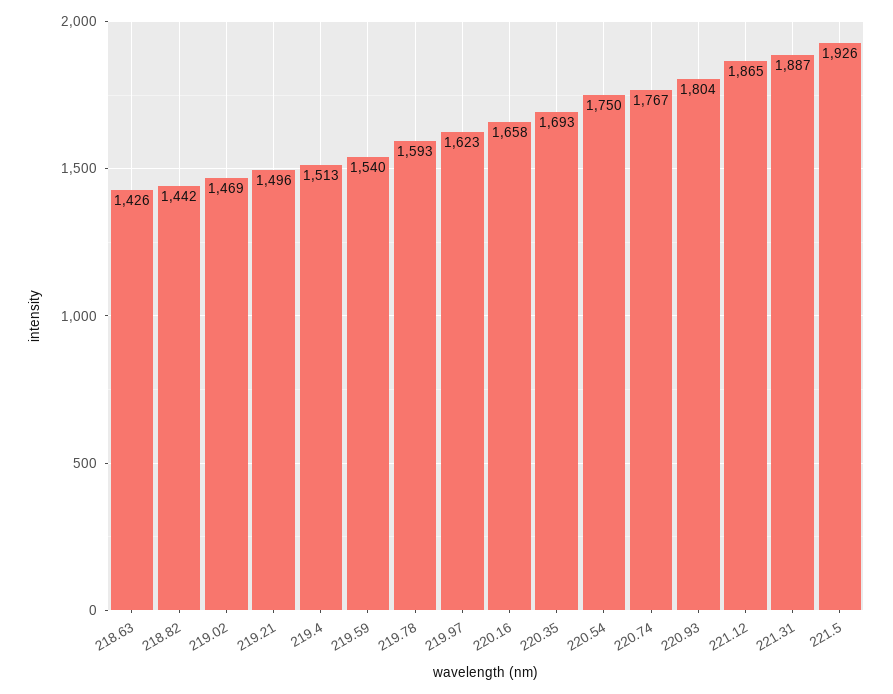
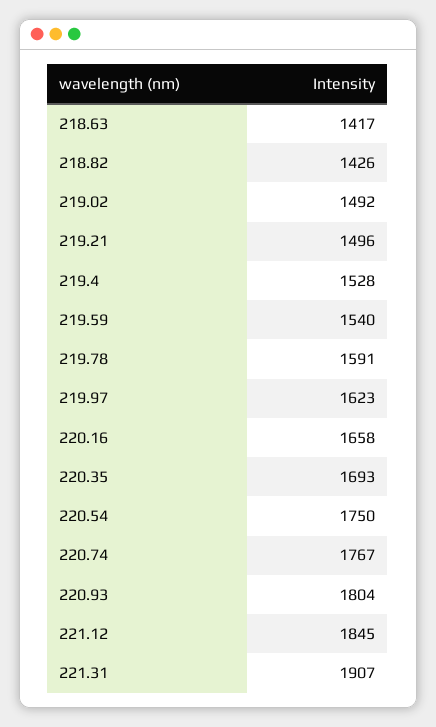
218.63: 1426 -> 1417
218.82: 1442 -> 1426
219.02: 1469 -> 1492
219.4: 1513 -> 1528
219.78: 1593 -> 1591
221.12: 1865 -> 1845
221.31: 1887 -> 1907
221.5: 1926 -> none

